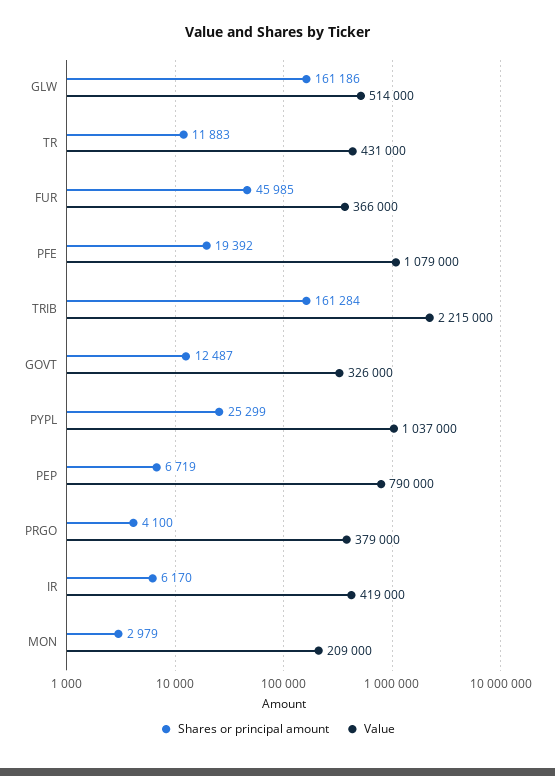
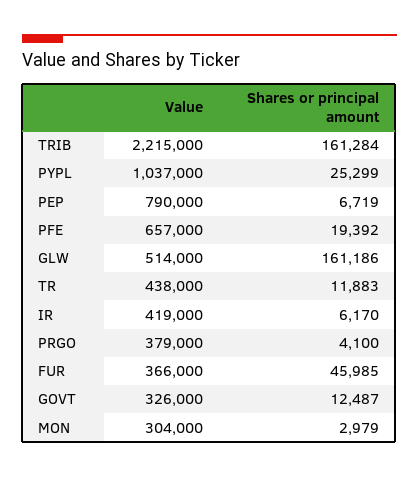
Value, TR: 431000 -> 438000
Value, PFE: 1079000 -> 657000
Value, MON: 209000 -> 304000

